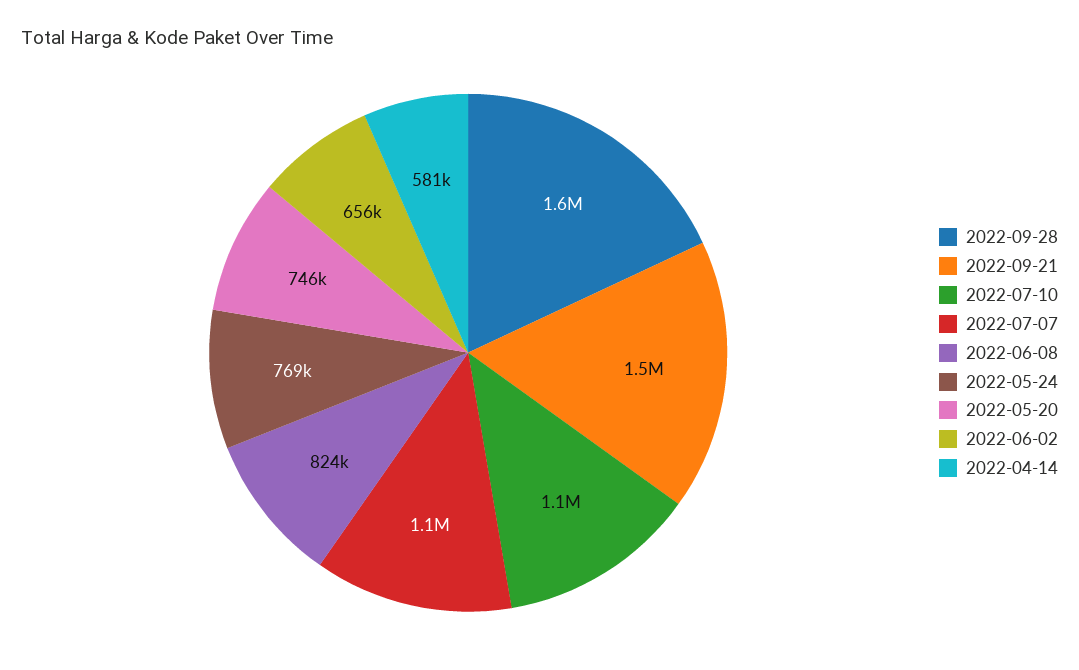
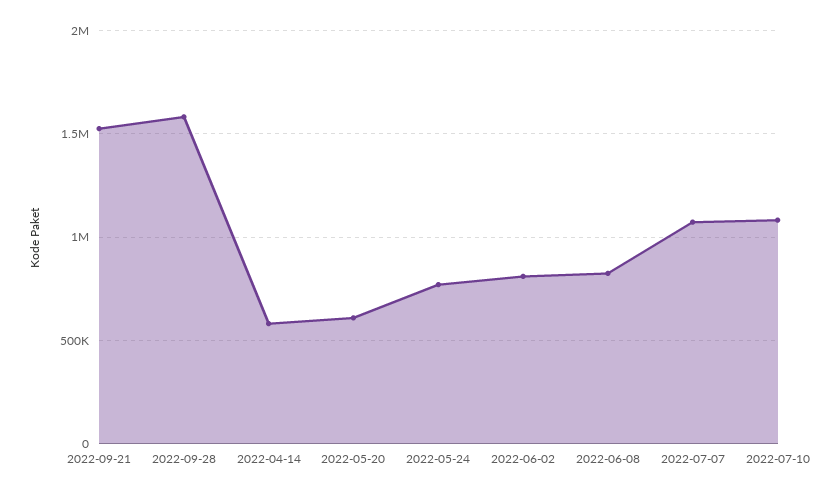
2022-05-20: 746000 -> 600000
2022-06-02: 656000 -> 800000

